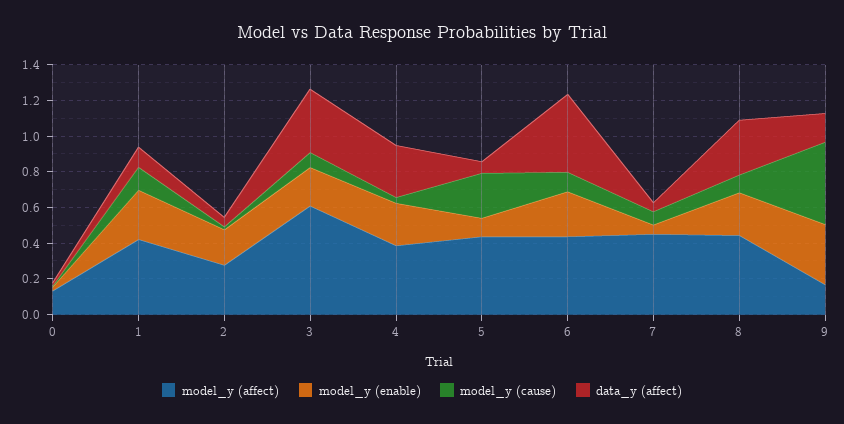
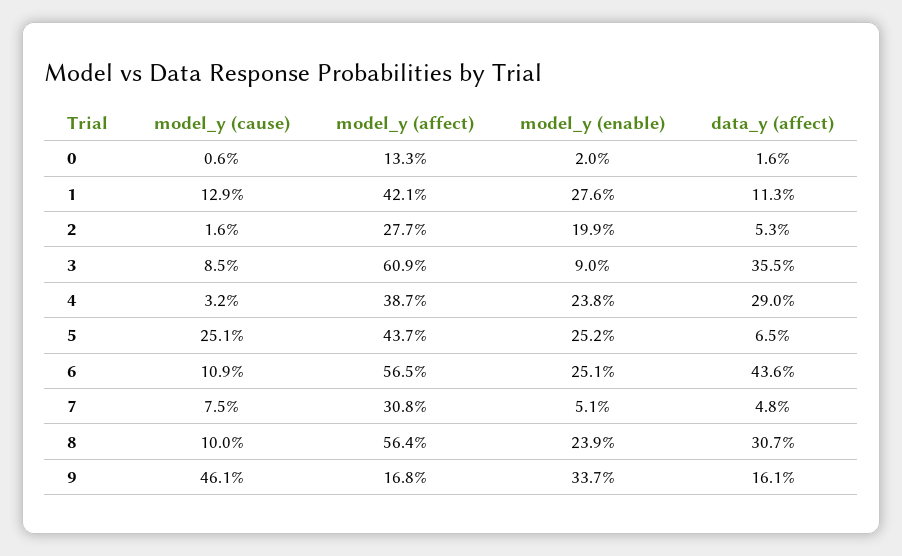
model_y (enable), 3: 0.2 -> 0.09
model_y (enable), 5: 0.1 -> 0.252
model_y (affect), 6: 0.45 -> 0.565
model_y (affect), 7: 0.45 -> 0.308
model_y (affect), 8: 0.45 -> 0.564

